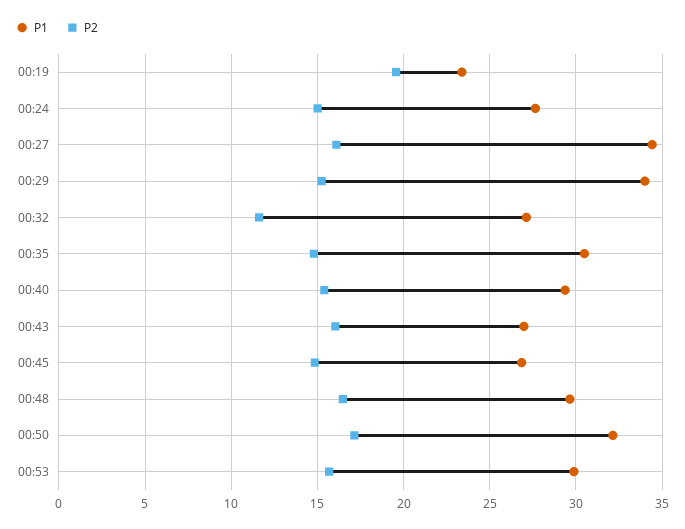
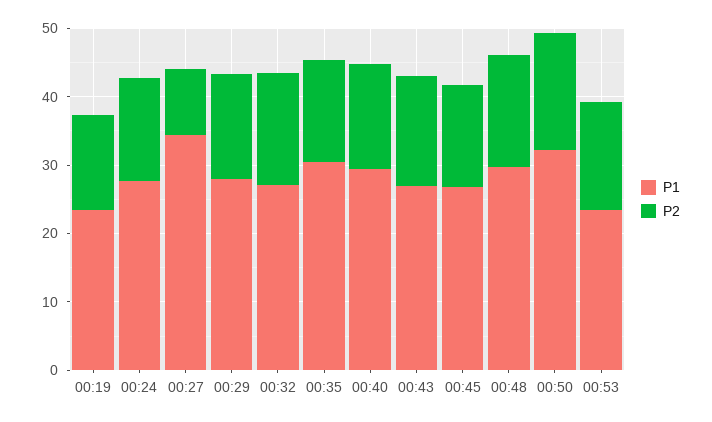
P2, 00:19: 19.5 -> 14
P2, 00:27: 16 -> 10
P1, 00:29: 34 -> 28
P2, 00:32: 11.5 -> 16
P1, 00:53: 30 -> 24

